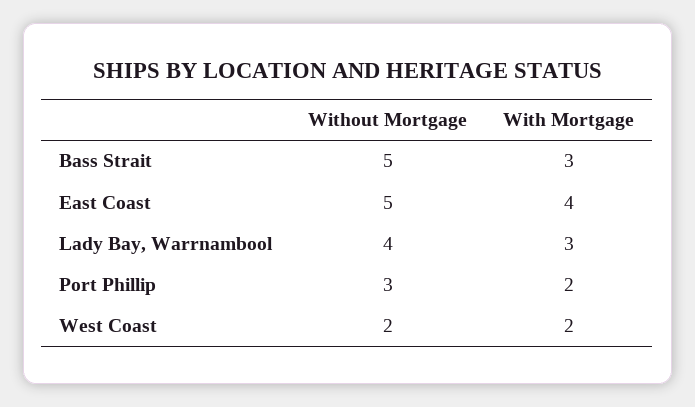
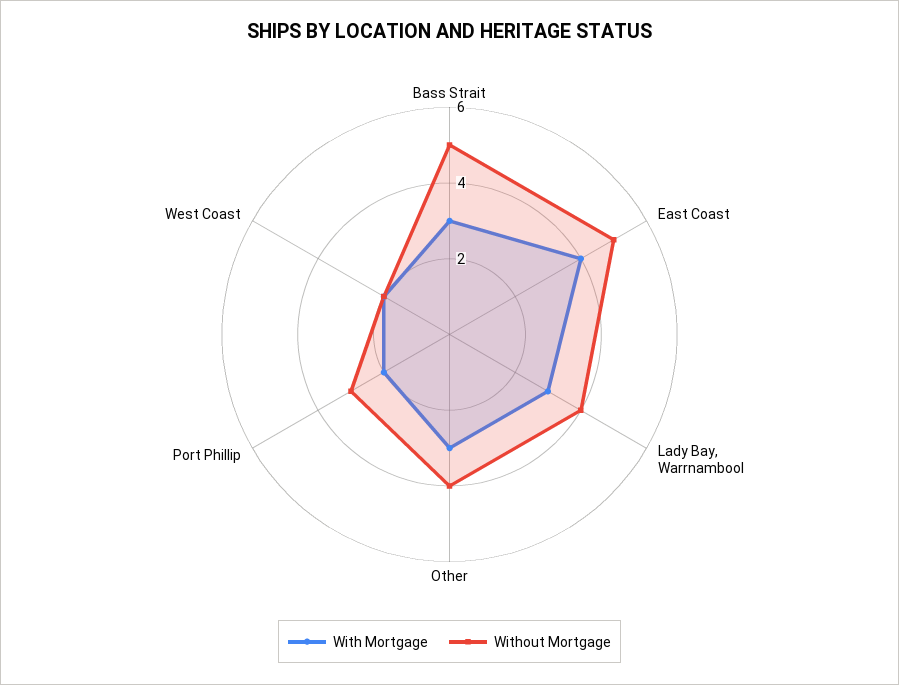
With Mortgage, Other: none -> 3
Without Mortgage, Other: none -> 4

